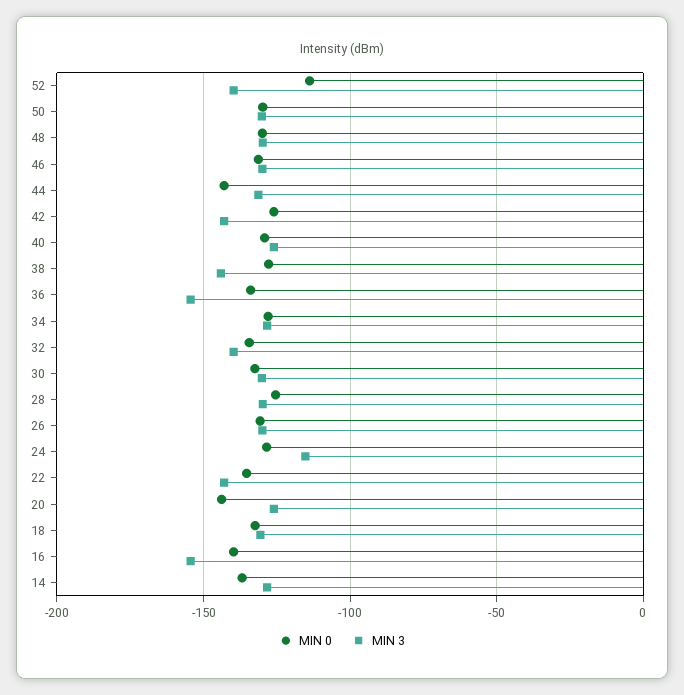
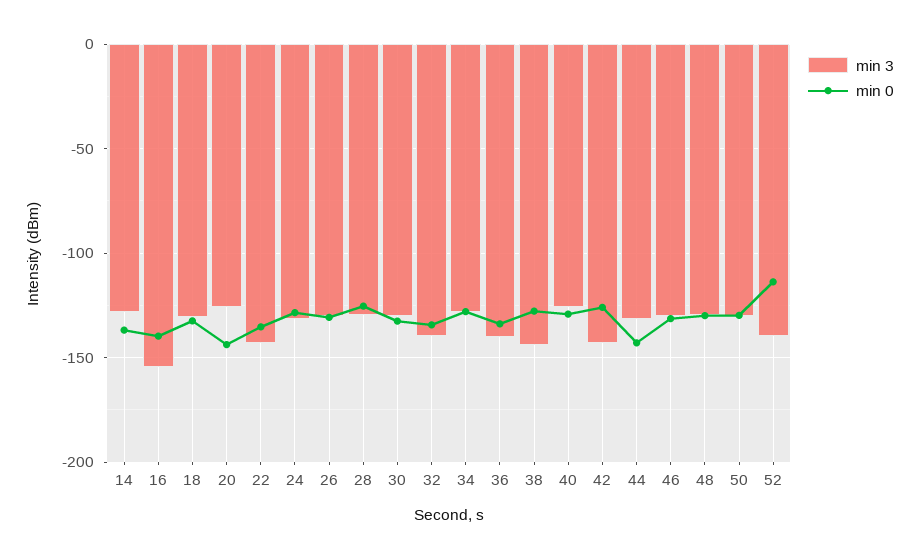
MIN 3, 36: -155 -> -140
MIN 3, 24: -115 -> -130

